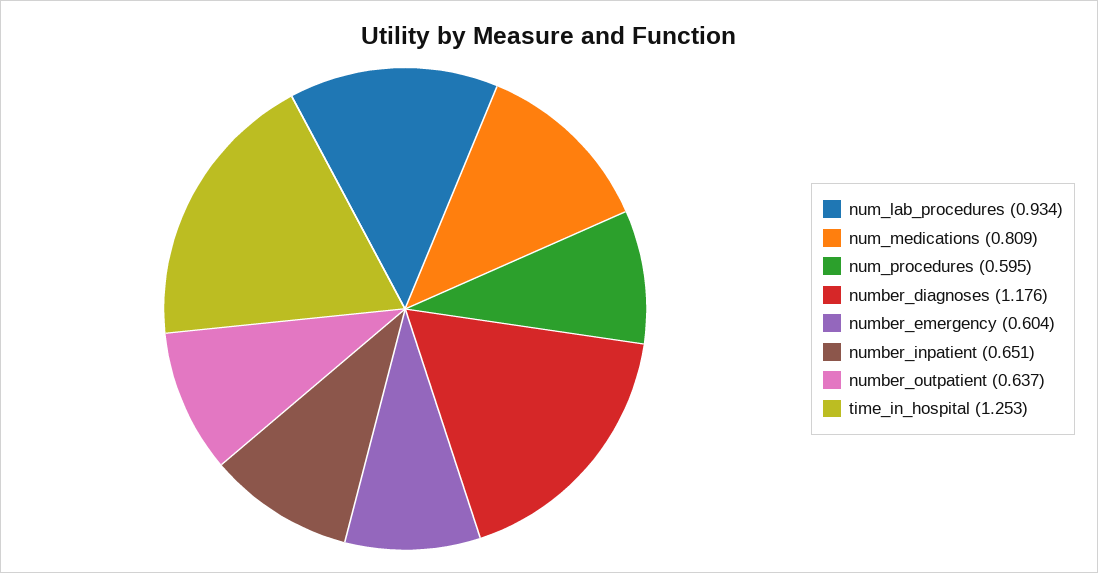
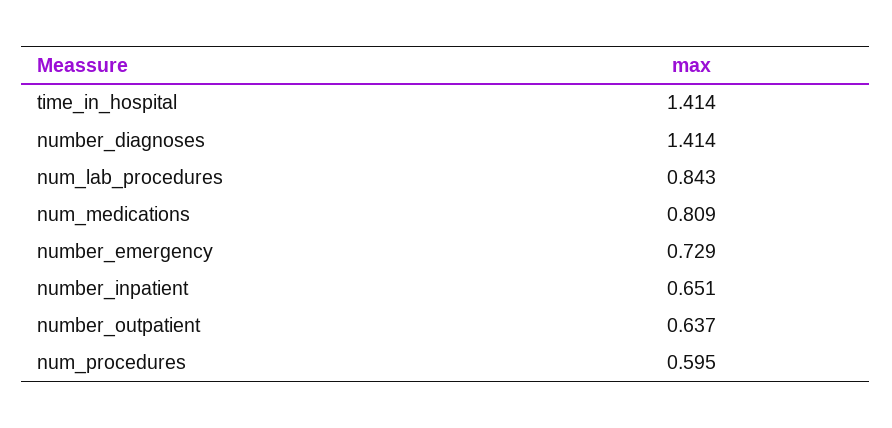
num_lab_procedures: 0.934 -> 0.843
number_diagnoses: 1.176 -> 1.414
number_emergency: 0.604 -> 0.729
time_in_hospital: 1.253 -> 1.414

